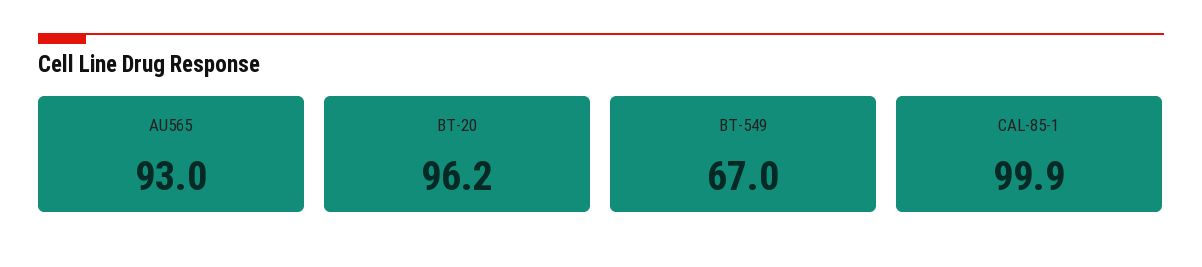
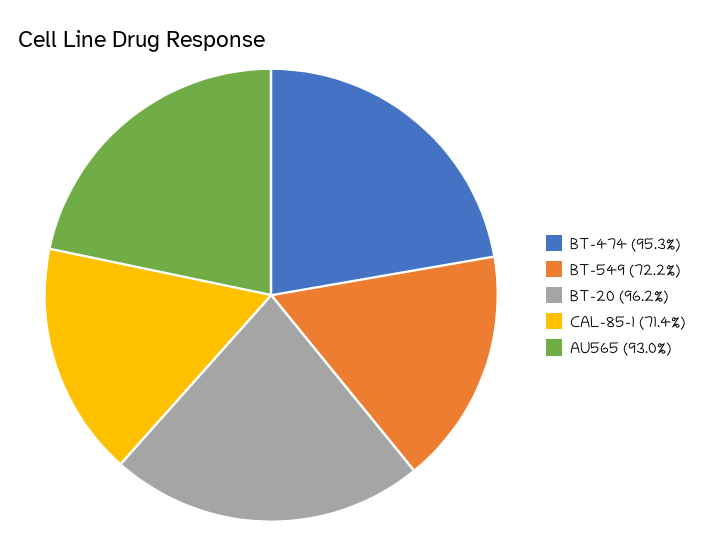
BT-549: 67 -> 72.2
CAL-85-1: 99.9 -> 71.4
BT-474: none -> 95.3

